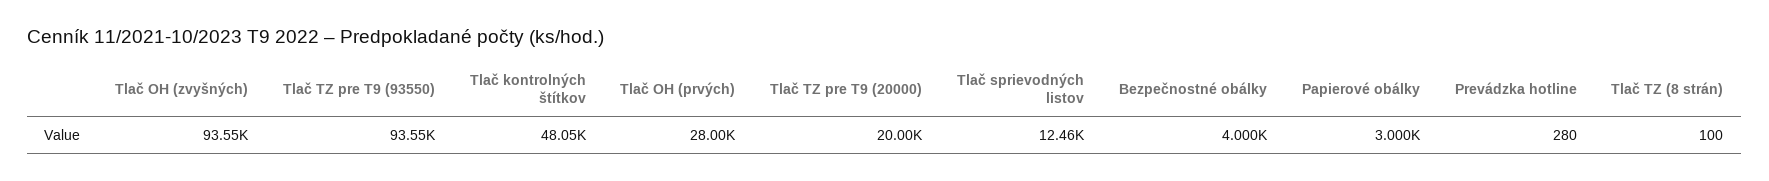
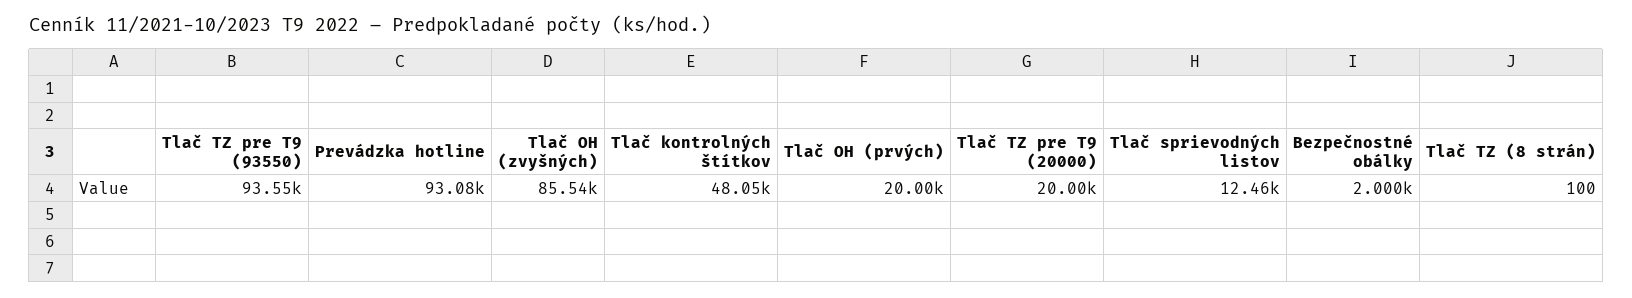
Tlač OH (zvyšných): 93550 -> 85540
Tlač OH (prvých): 28000 -> 20000
Bezpečnostné obálky: 4000 -> 2000
Papierové obálky: 3000 -> none
Prevádzka hotline: 280 -> 93080

